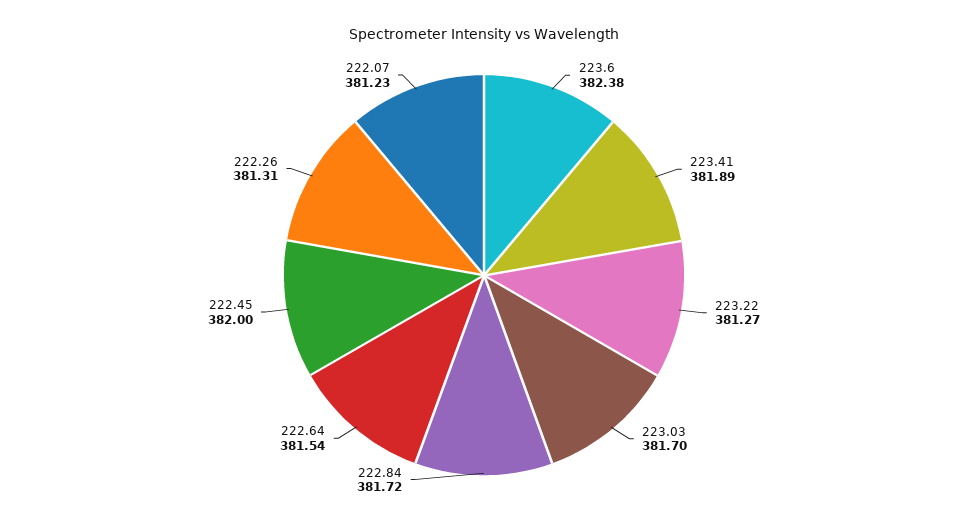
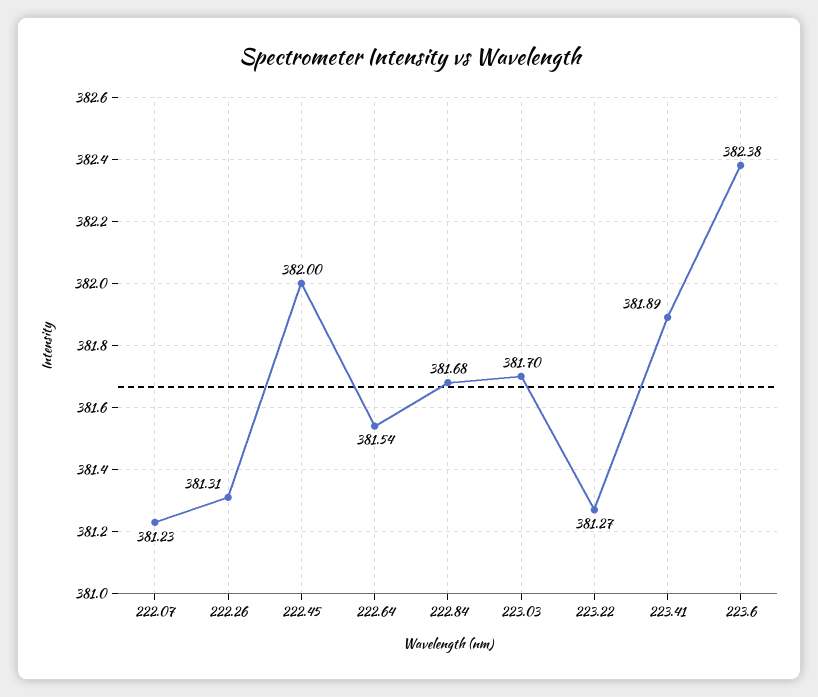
222.84: 381.72 -> 381.68

